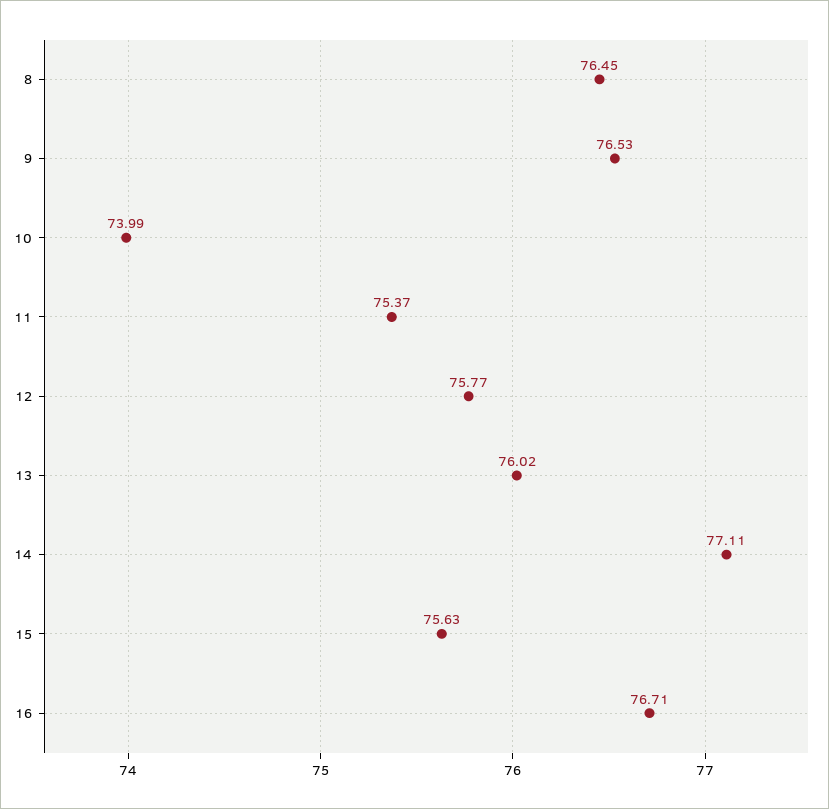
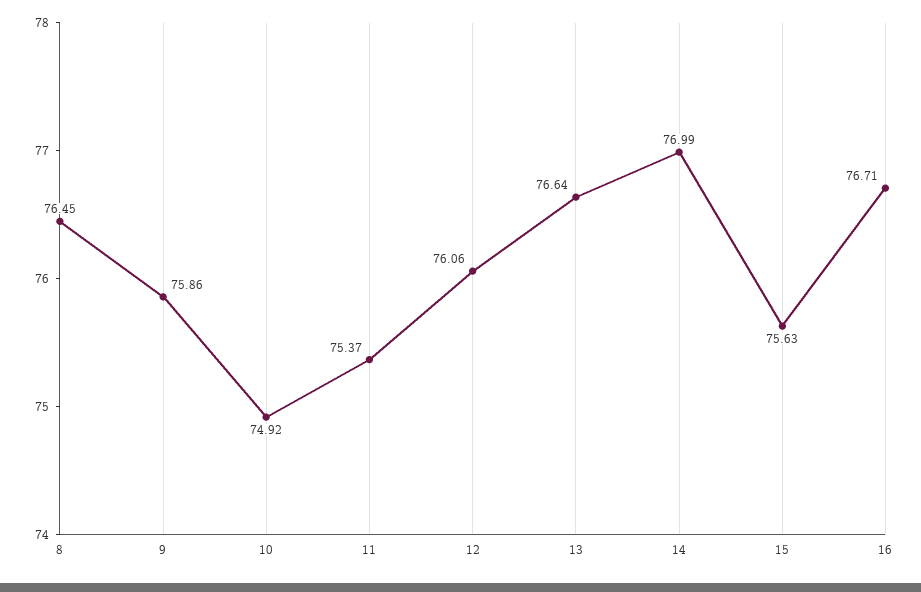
9: 76.53 -> 75.86
10: 73.99 -> 74.92
12: 75.77 -> 76.06
13: 76.02 -> 76.64
14: 77.11 -> 76.99

